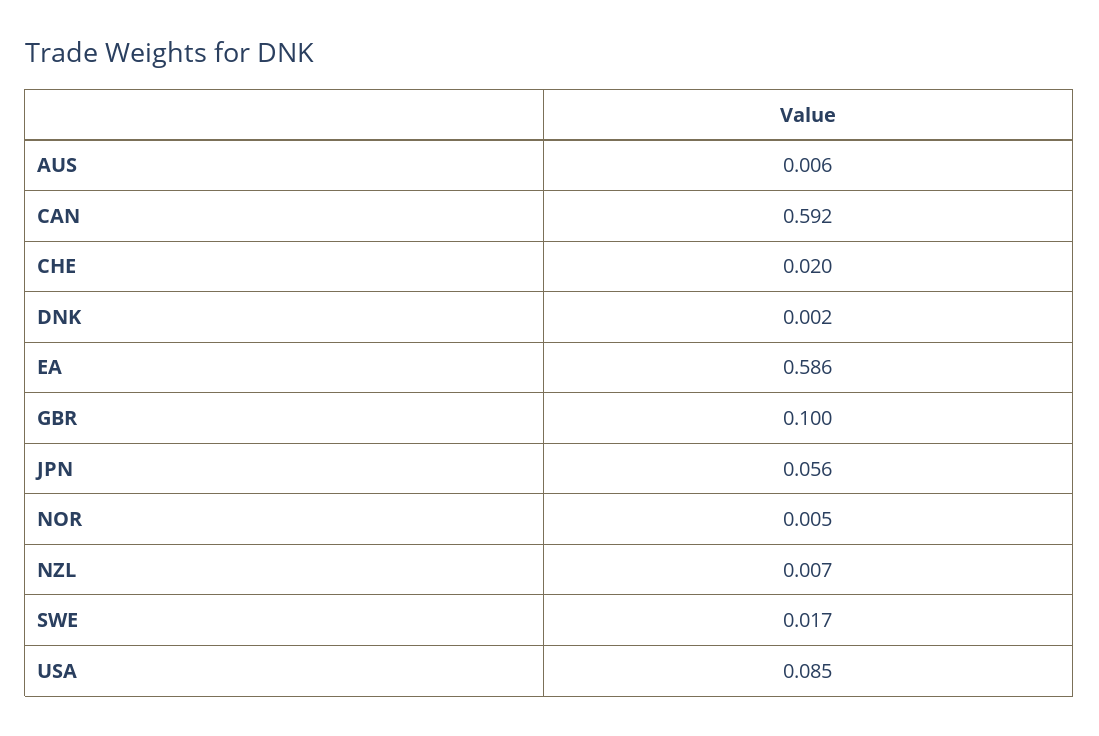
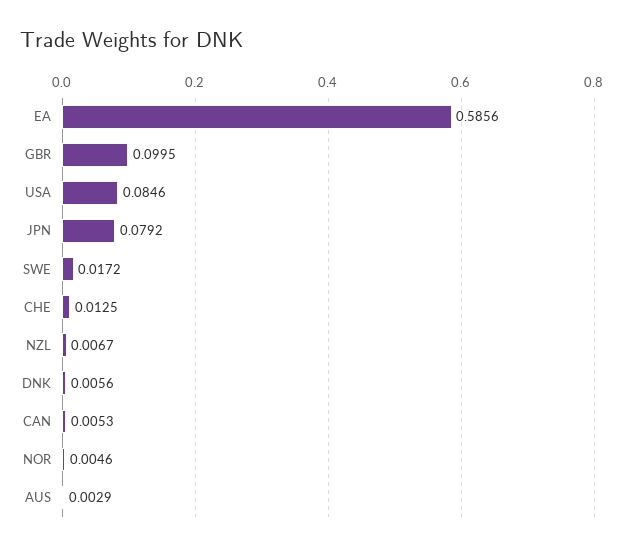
AUS: 0.006 -> 0.0029
CAN: 0.592 -> 0.0053
CHE: 0.02 -> 0.0125
DNK: 0.002 -> 0.0056
JPN: 0.056 -> 0.0792

